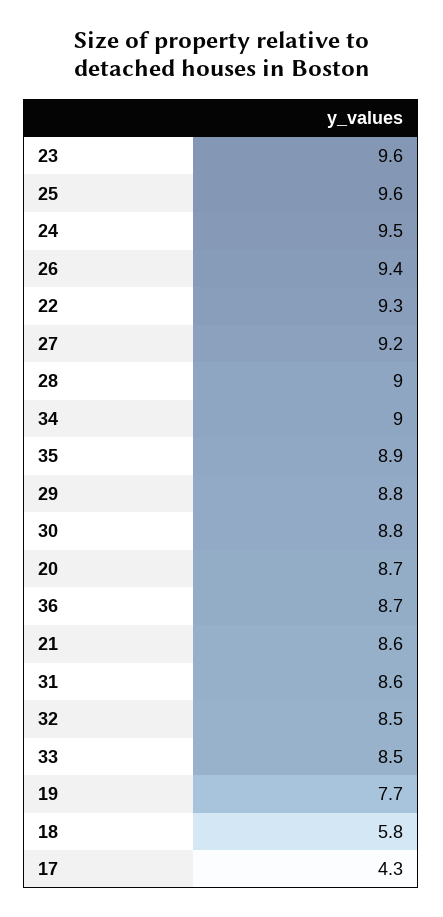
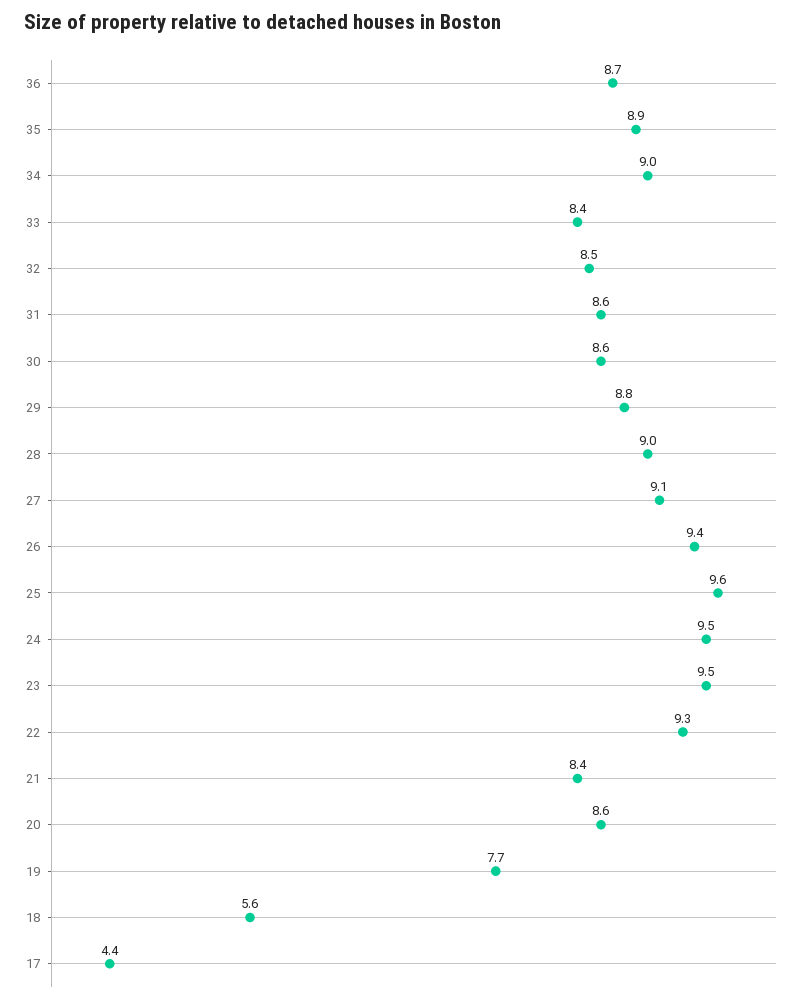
23: 9.6 -> 9.5
27: 9.2 -> 9.1
30: 8.8 -> 8.6
20: 8.7 -> 8.6
21: 8.6 -> 8.4
33: 8.5 -> 8.4
18: 5.8 -> 5.6
17: 4.3 -> 4.4

